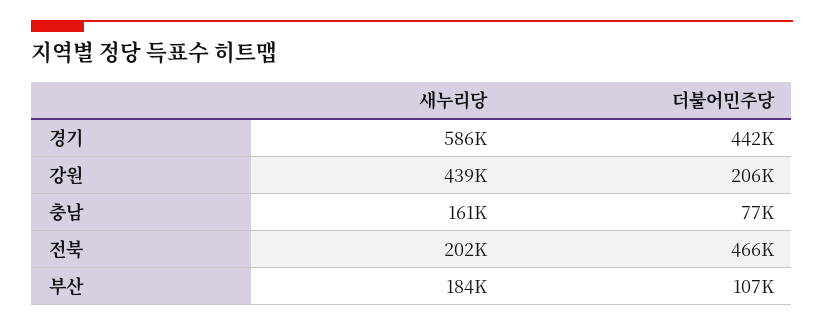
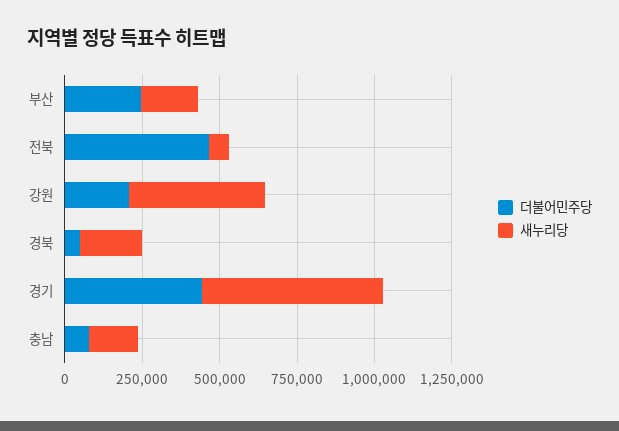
새누리당, 전북: 202000 -> 50000
더불어민주당, 부산: 107000 -> 250000
더불어민주당, 경북: none -> 50000
새누리당, 경북: none -> 200000

